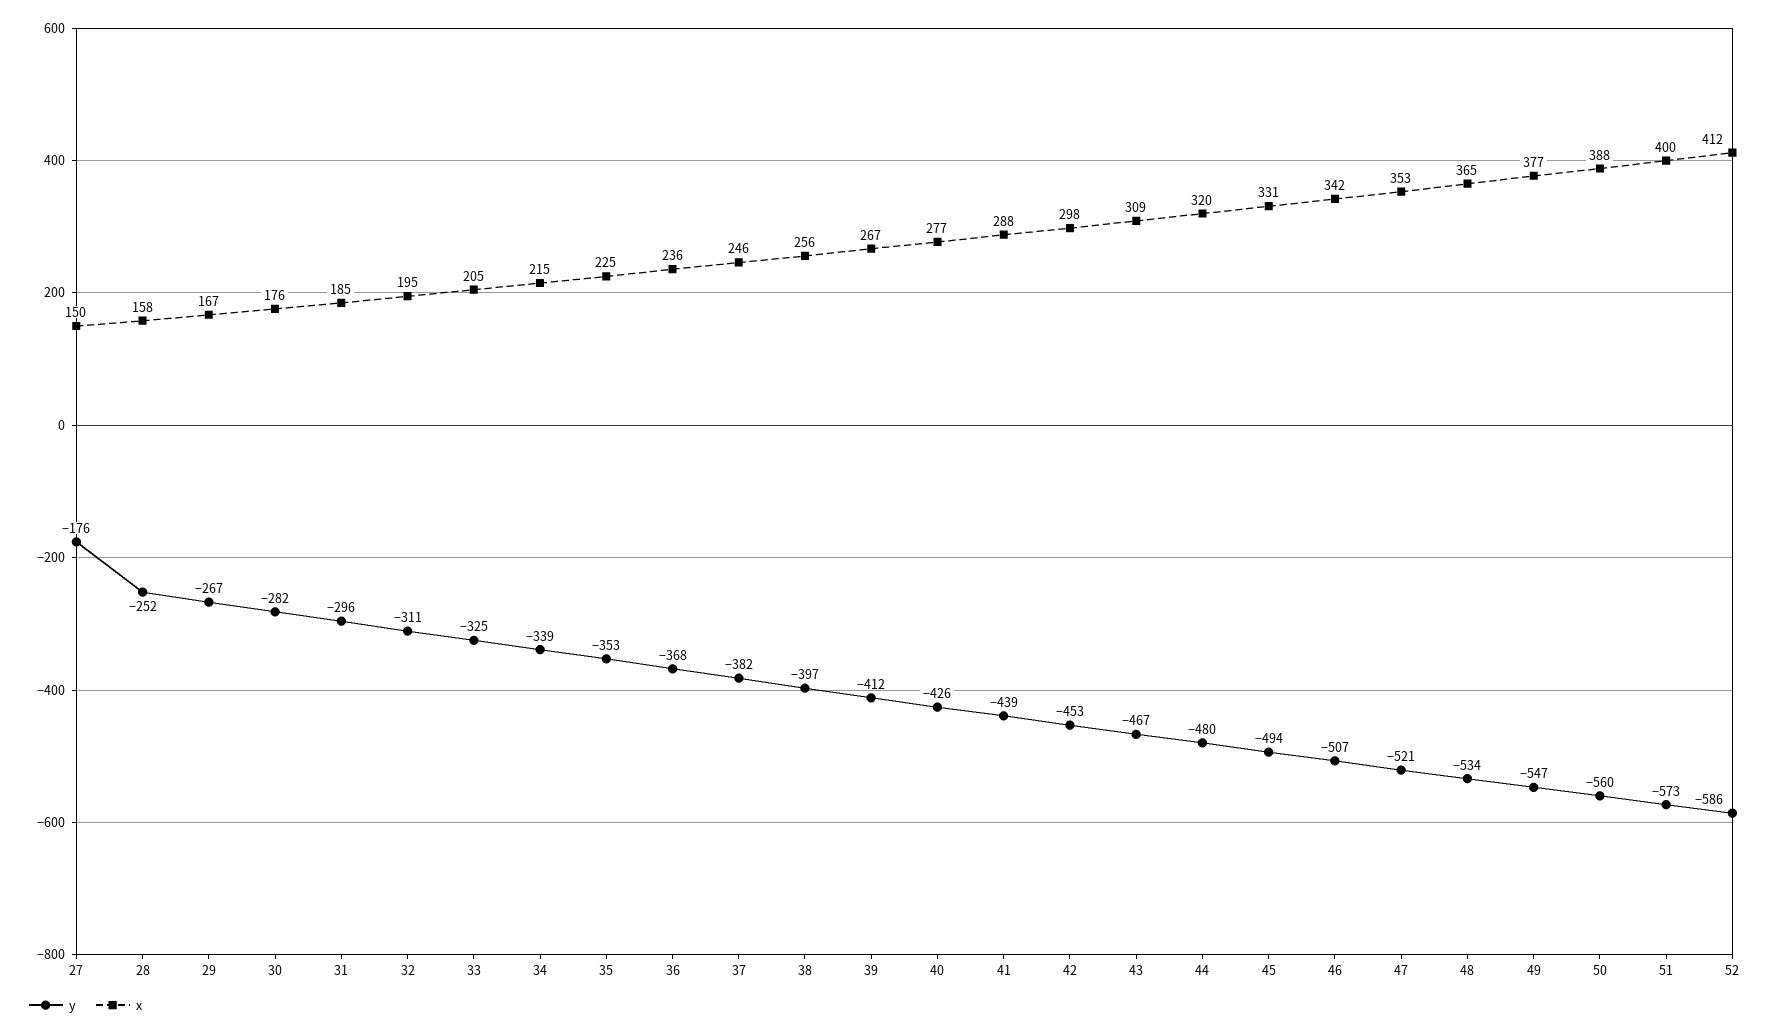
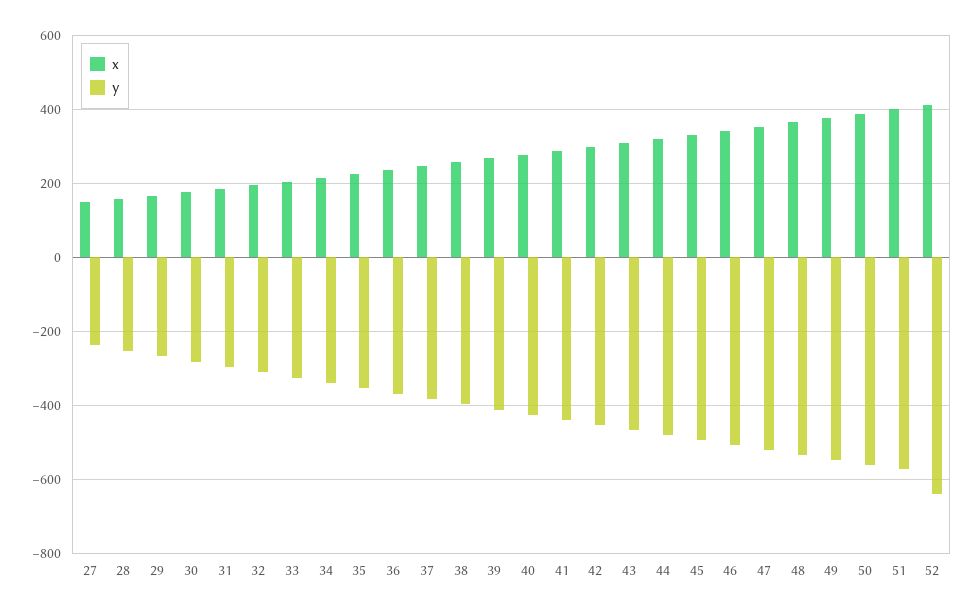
y, 27: -176 -> -240
y, 52: -586 -> -640

